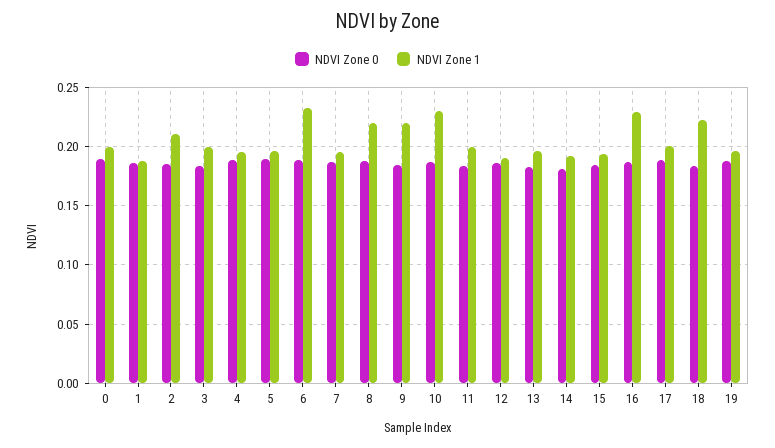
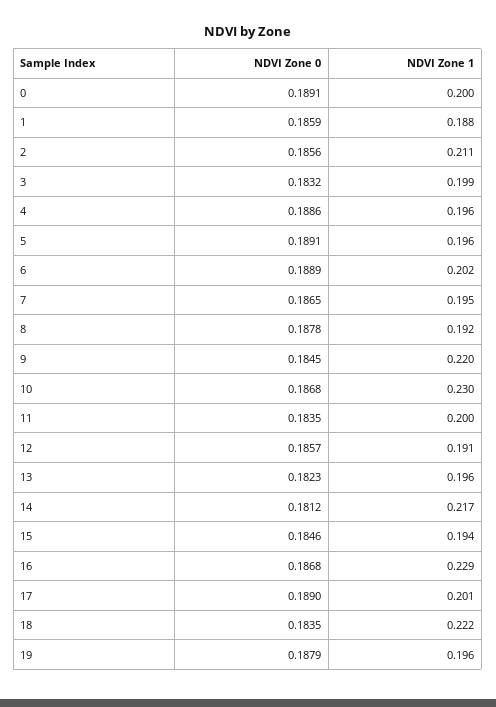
NDVI Zone 1, 6: 0.23 -> 0.202
NDVI Zone 1, 8: 0.22 -> 0.192
NDVI Zone 1, 14: 0.19 -> 0.217

